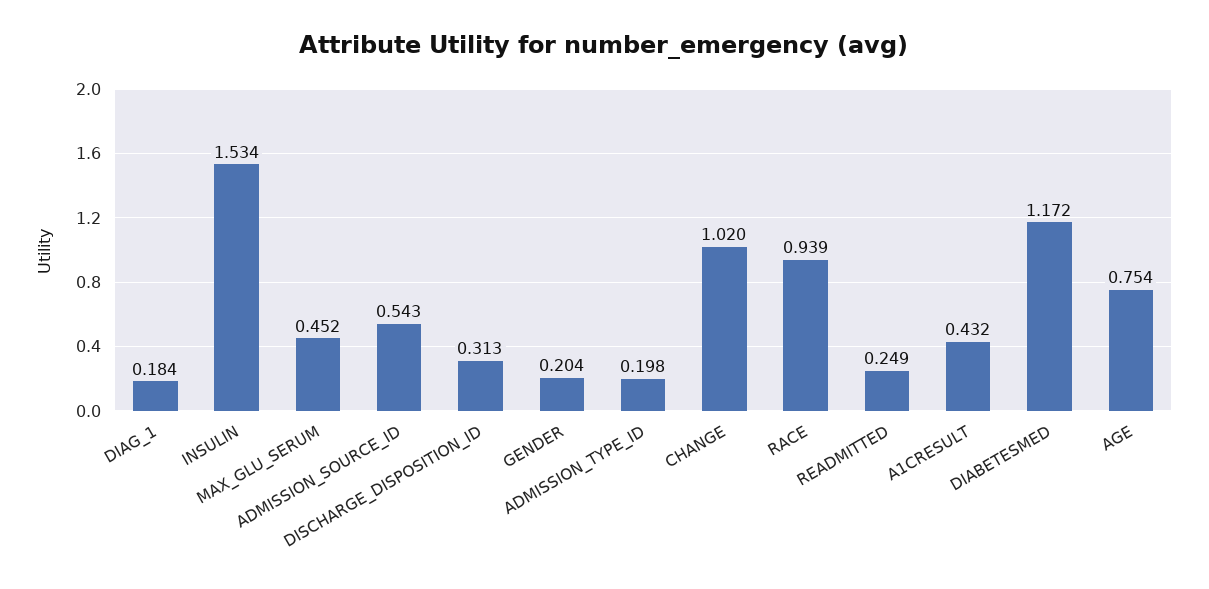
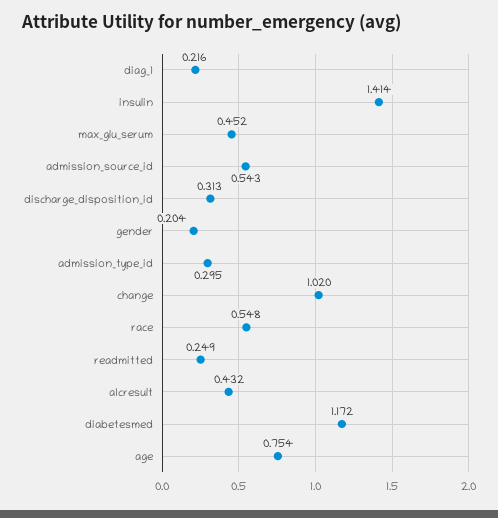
DIAG_1: 0.184 -> 0.216
INSULIN: 1.534 -> 1.414
ADMISSION_TYPE_ID: 0.198 -> 0.295
RACE: 0.939 -> 0.548

